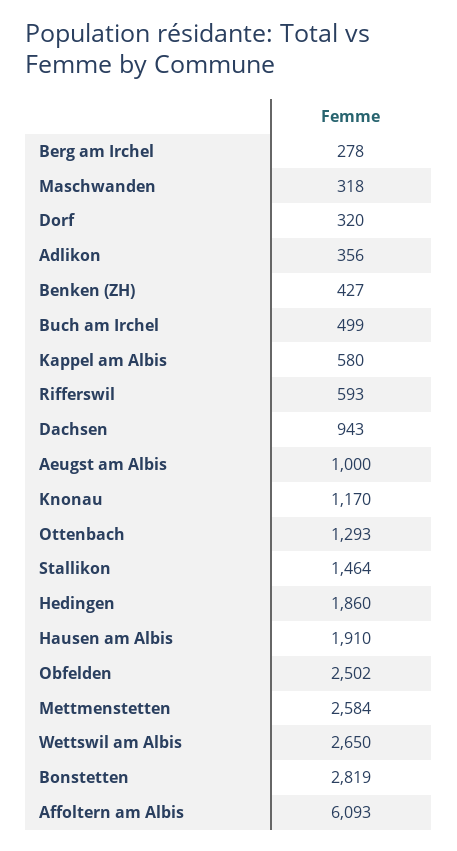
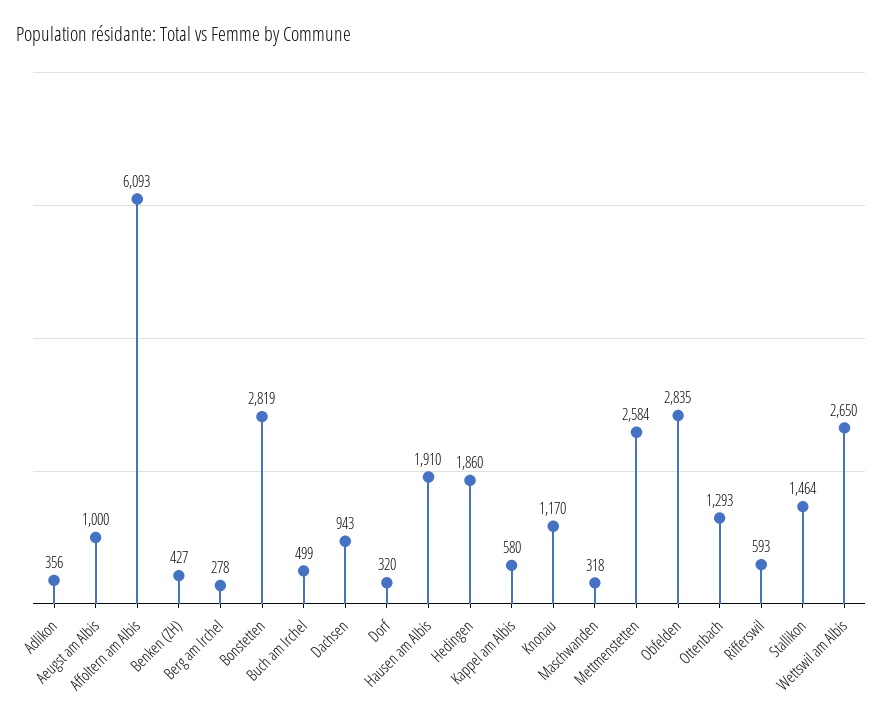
Obfelden: 2502 -> 2835

